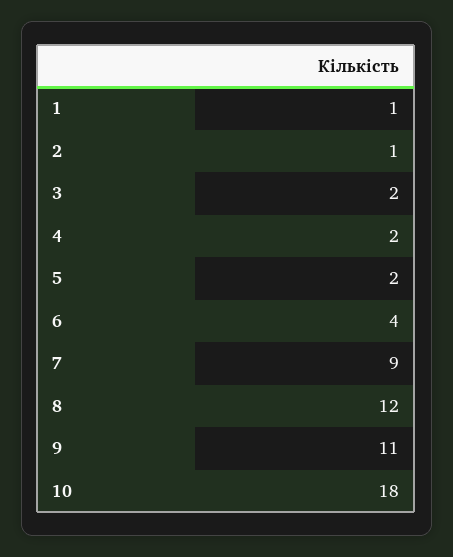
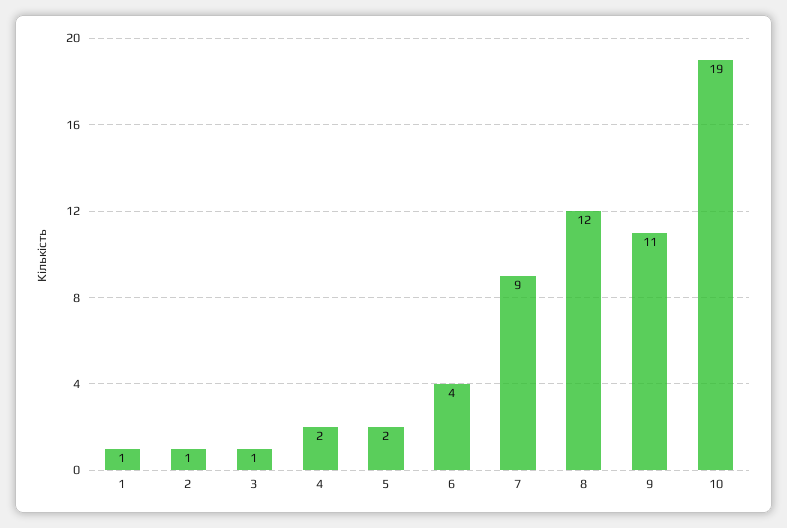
3: 2 -> 1
10: 18 -> 19

